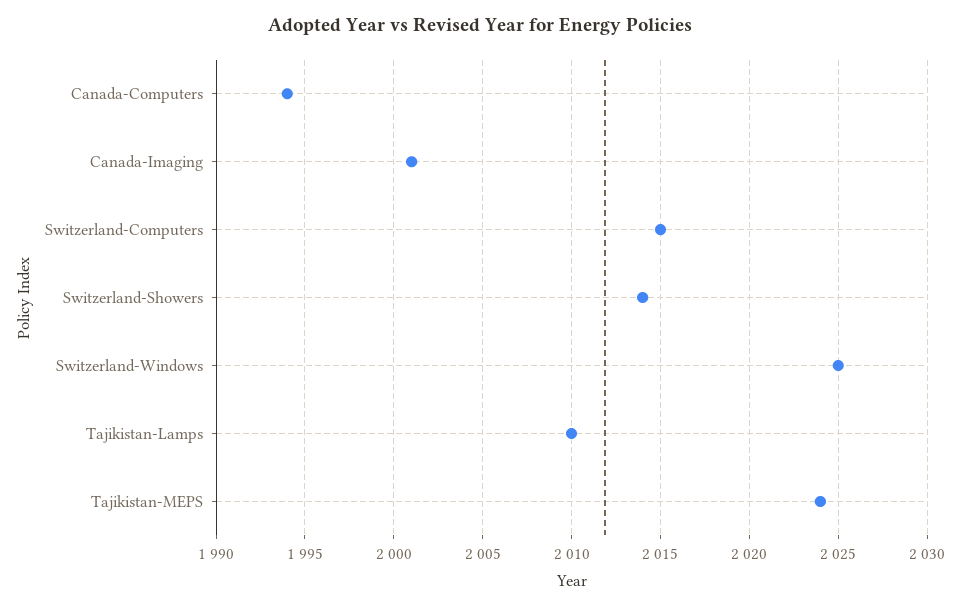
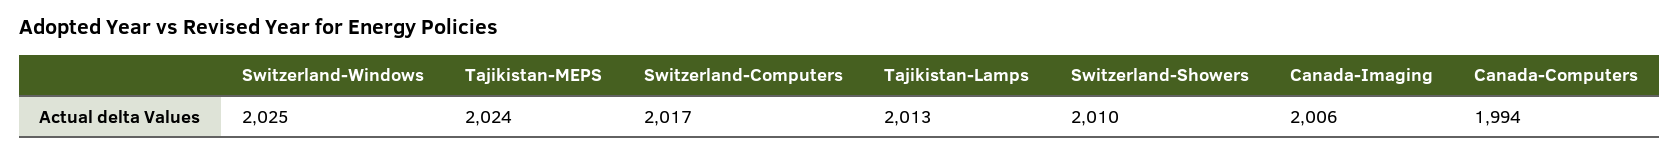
Canada-Imaging: 2001 -> 2006
Switzerland-Computers: 2015 -> 2017
Switzerland-Showers: 2014 -> 2010
Tajikistan-Lamps: 2010 -> 2013

